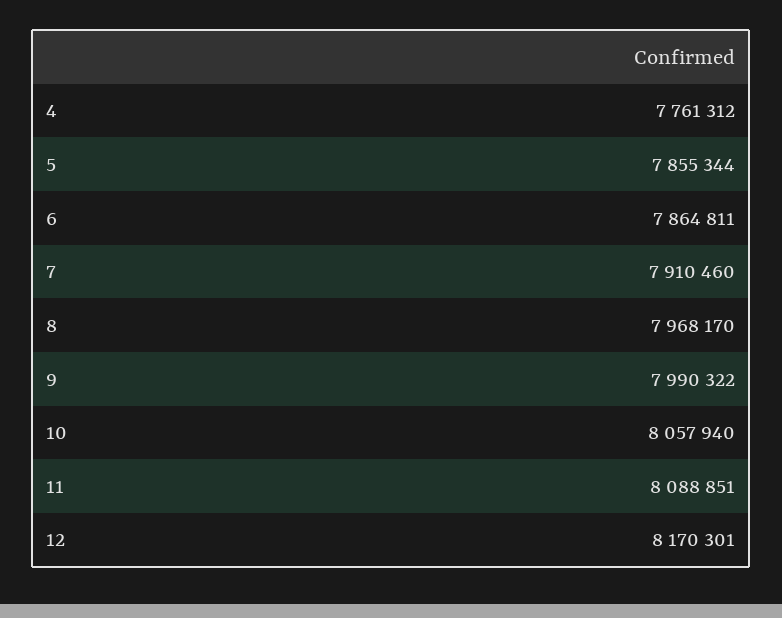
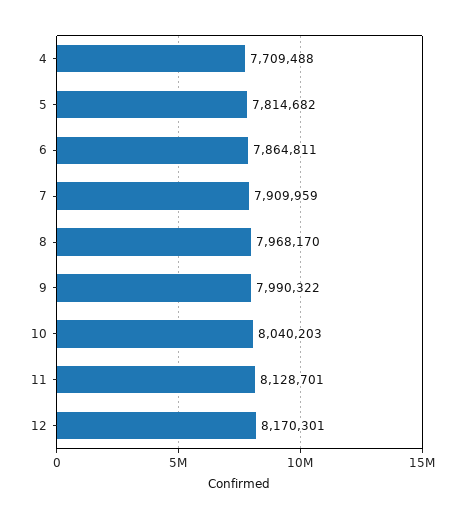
4: 7761312 -> 7709488
5: 7855344 -> 7814682
7: 7910460 -> 7909959
10: 8057940 -> 8040203
11: 8088851 -> 8128701

